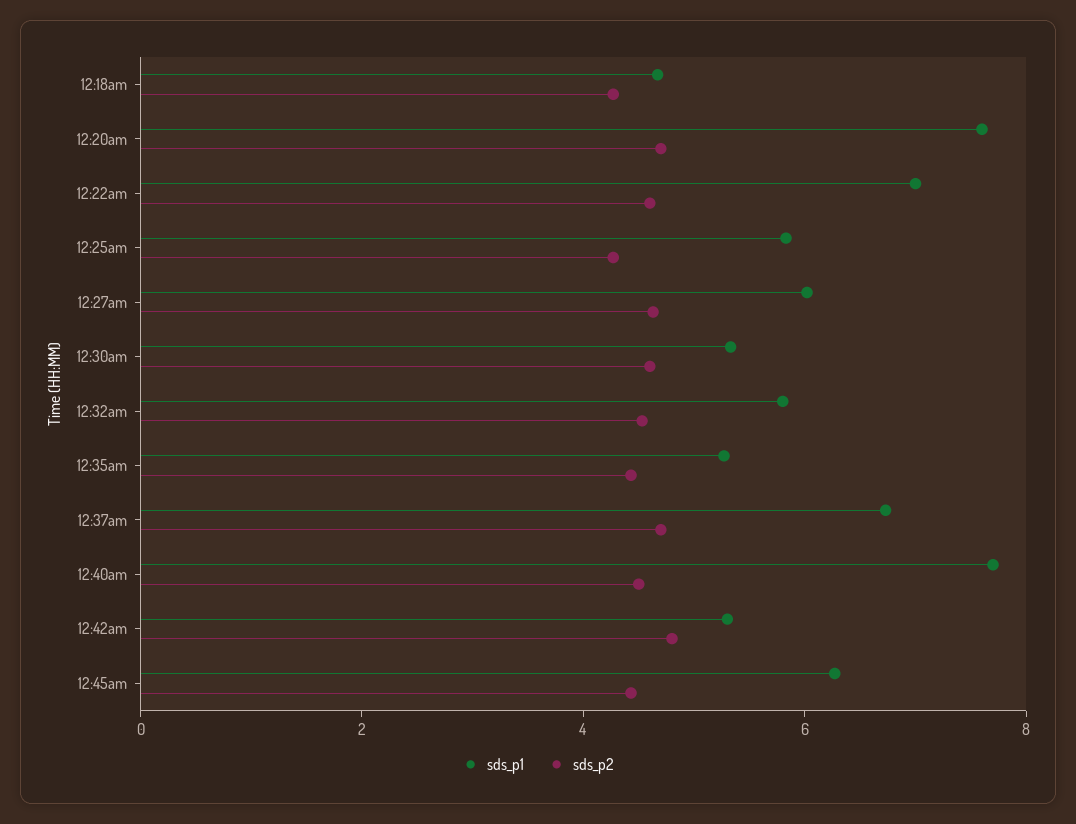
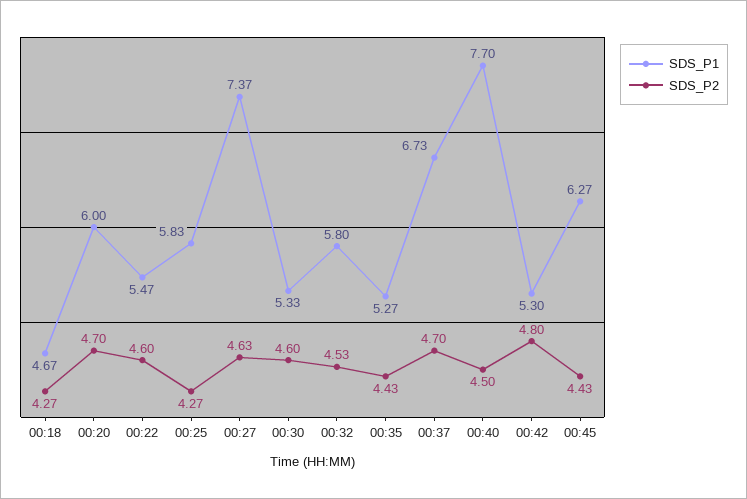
sds_p1, 12:20am: 7.5 -> 6
sds_p1, 12:22am: 7 -> 5.47
sds_p1, 12:27am: 6 -> 7.37

